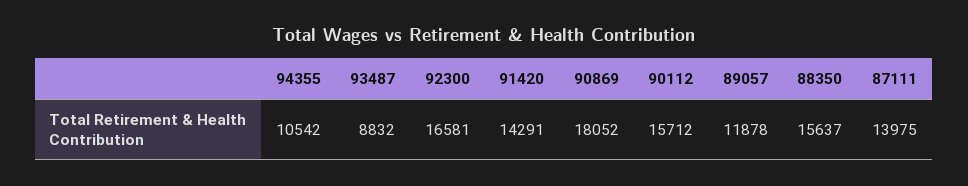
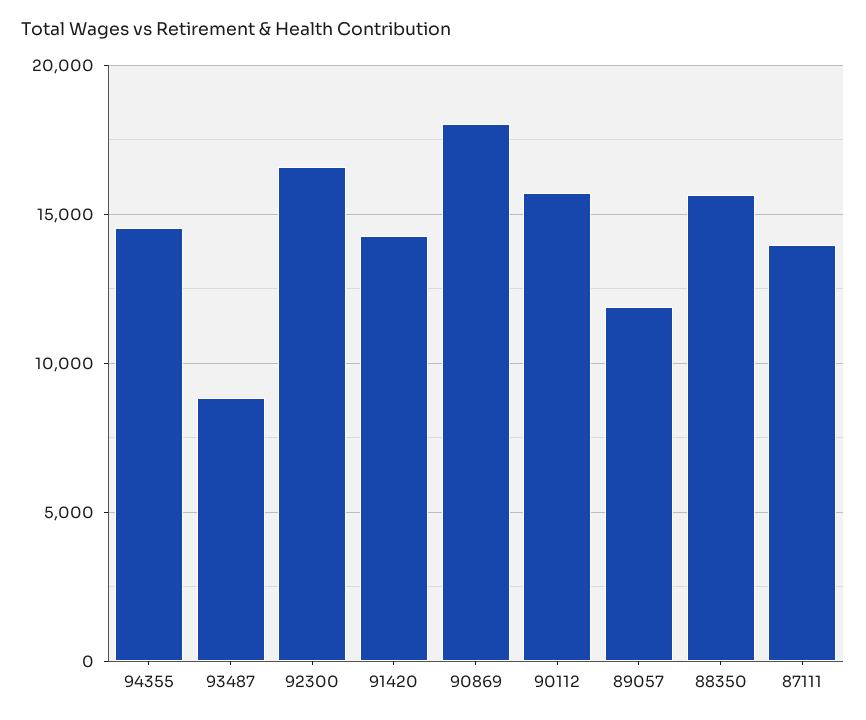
94355: 10542 -> 14500

